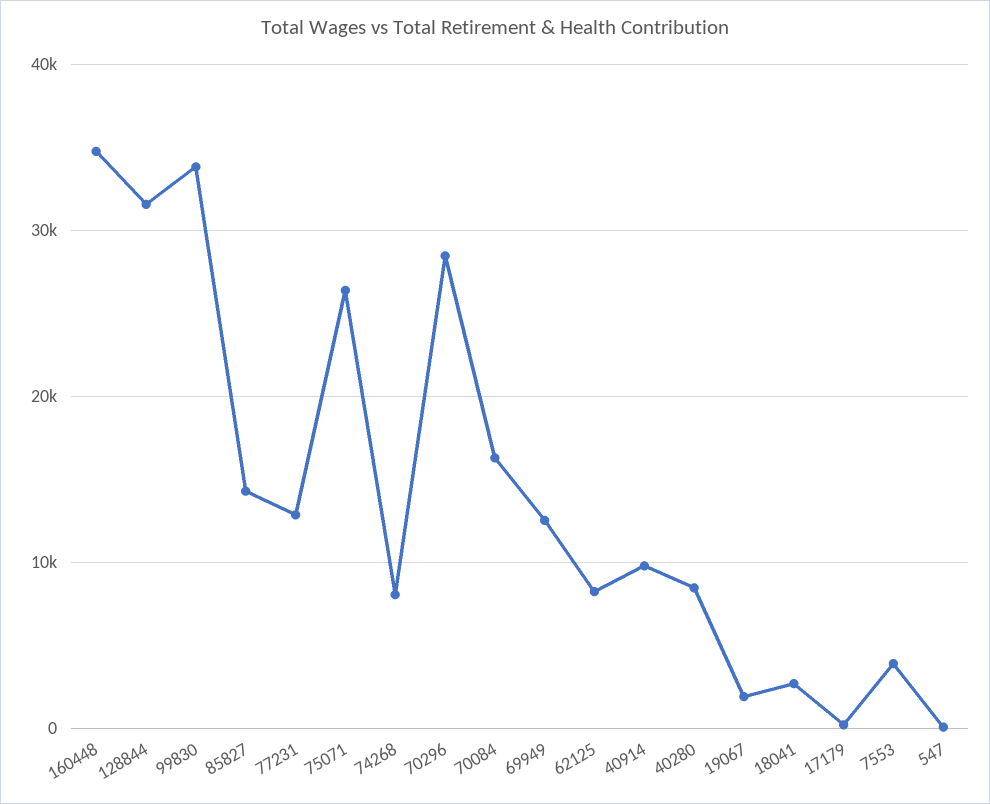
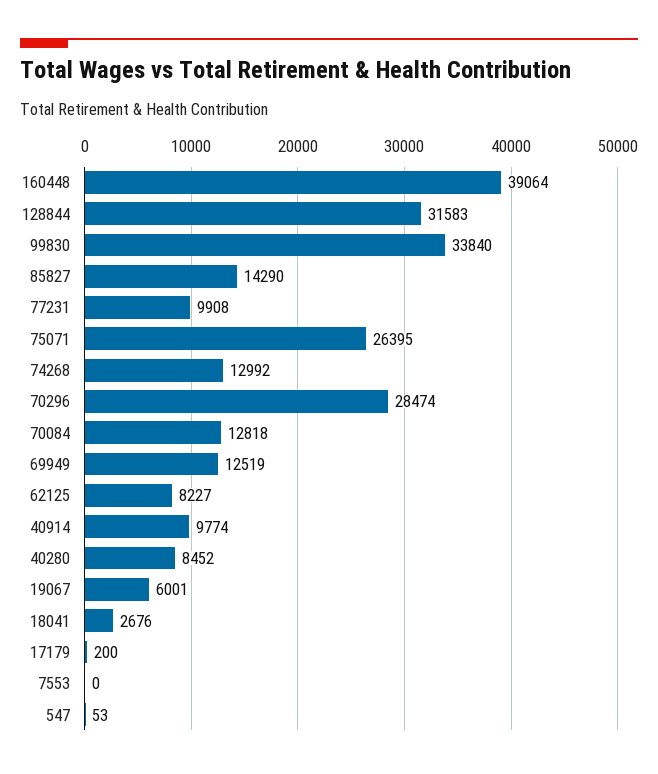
160448: 35000 -> 39064
77231: 13000 -> 9908
74268: 8000 -> 12992
70084: 16000 -> 12818
19067: 2000 -> 6001
7553: 4000 -> 0

